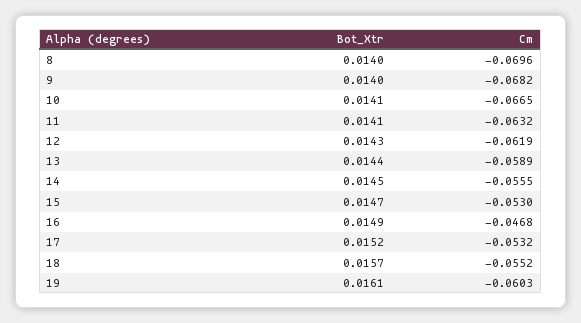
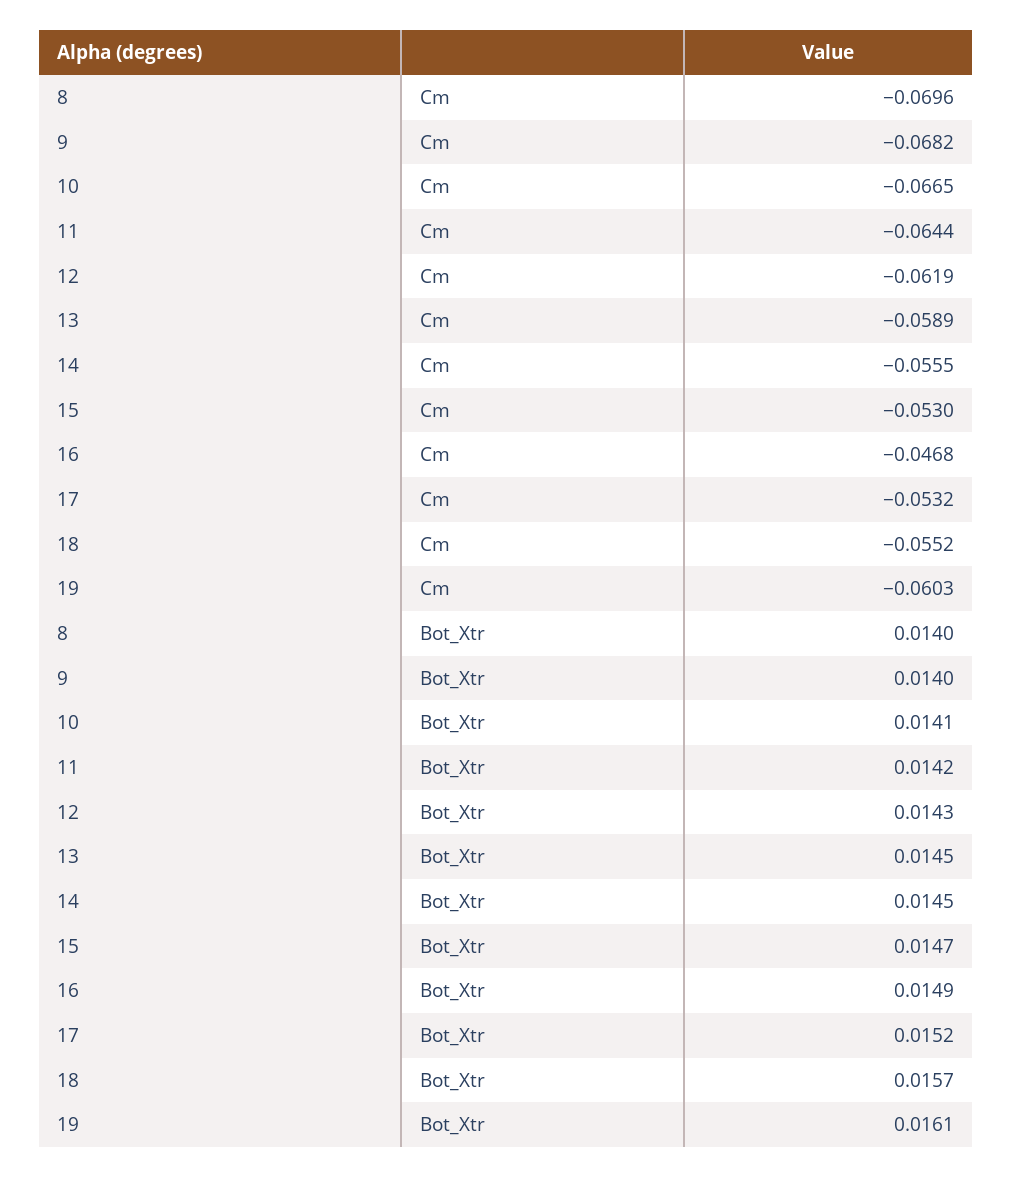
Bot_Xtr, 11: 0.0141 -> 0.0142
Cm, 11: -0.0632 -> -0.0644
Bot_Xtr, 13: 0.0144 -> 0.0145

